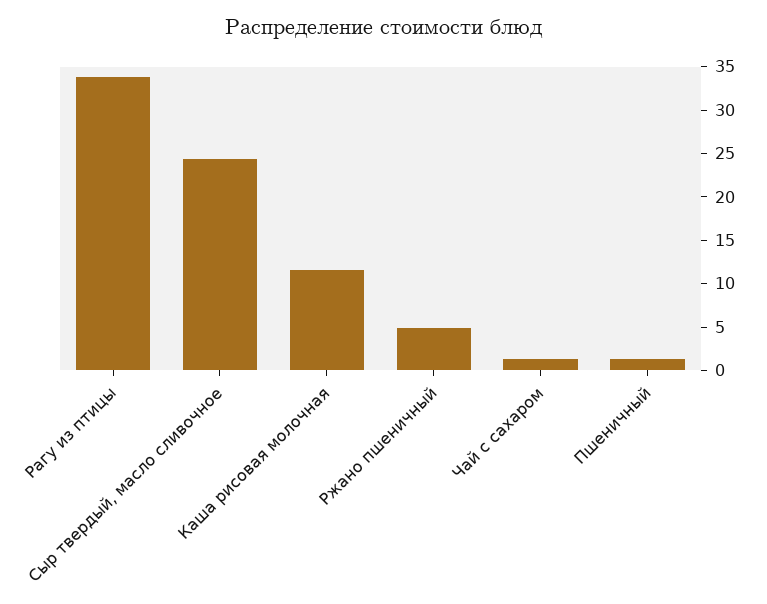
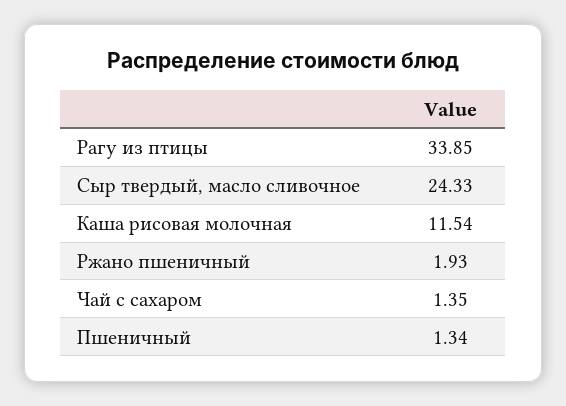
Ржано пшеничный: 5 -> 1.93

